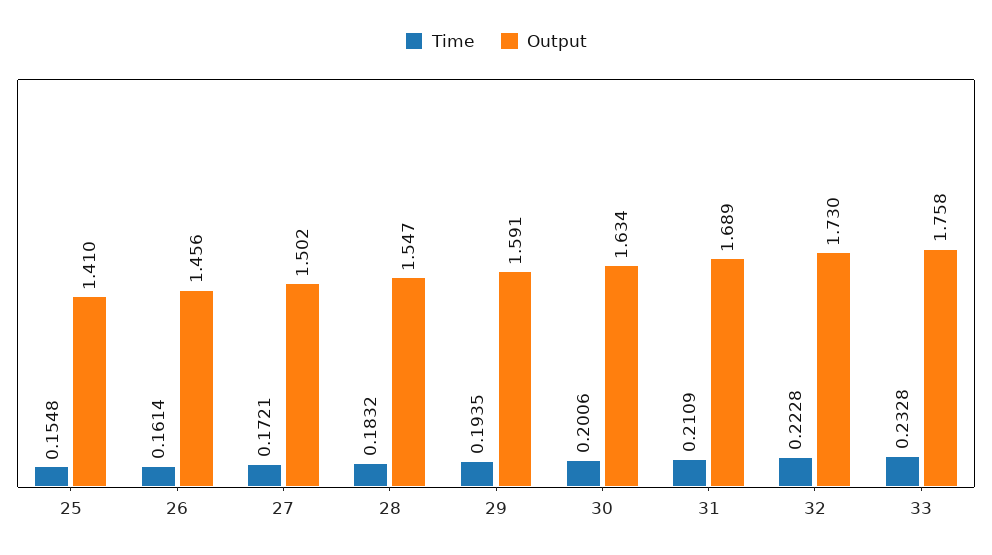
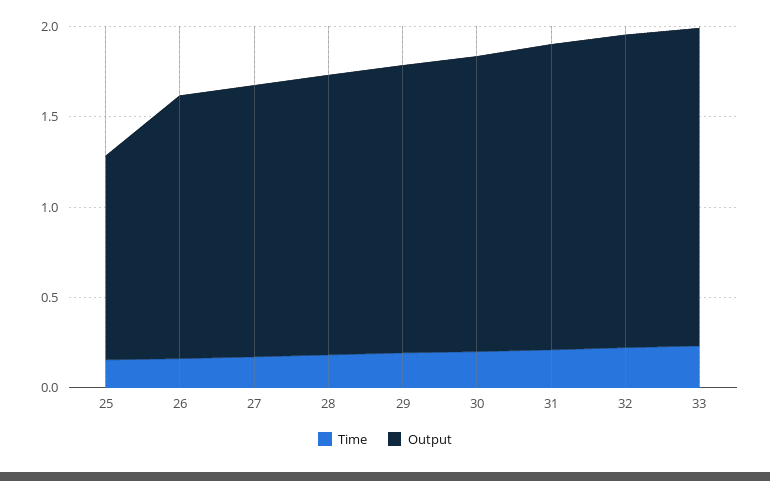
Output, 25: 1.41 -> 1.1

